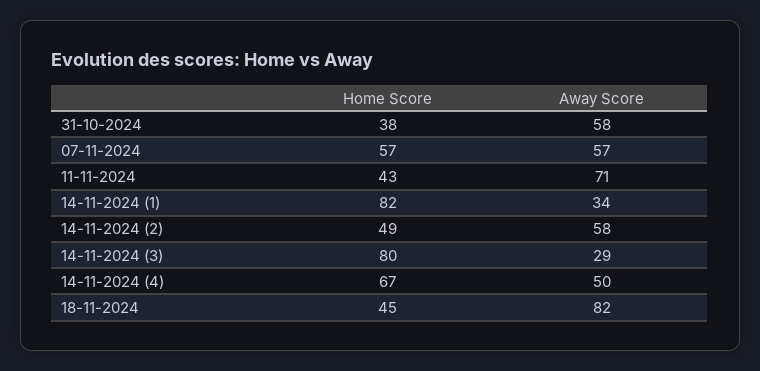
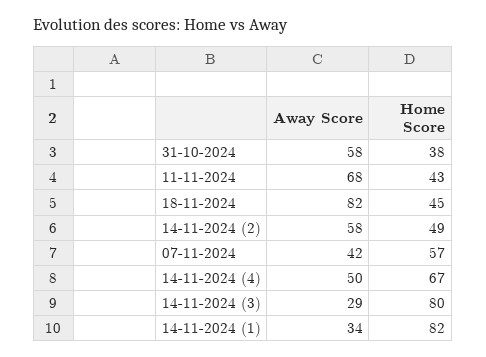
Away Score, 07-11-2024: 57 -> 42
Away Score, 11-11-2024: 71 -> 68

